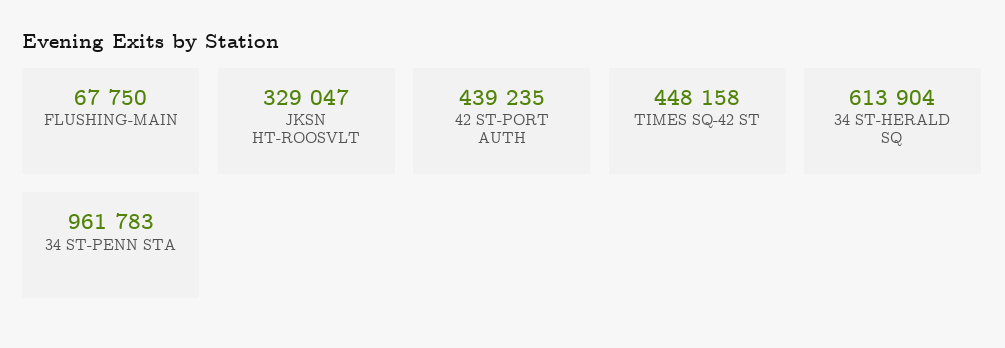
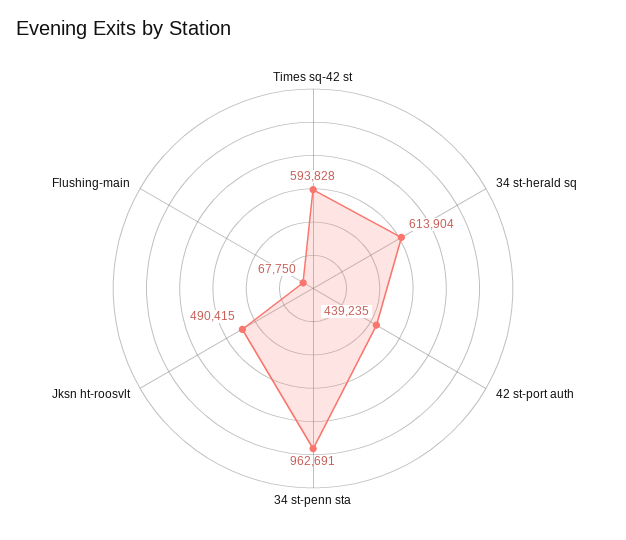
JKSN HT-ROOSVLT: 329047 -> 490415
TIMES SQ-42 ST: 448158 -> 593828
34 ST-PENN STA: 961783 -> 962691

